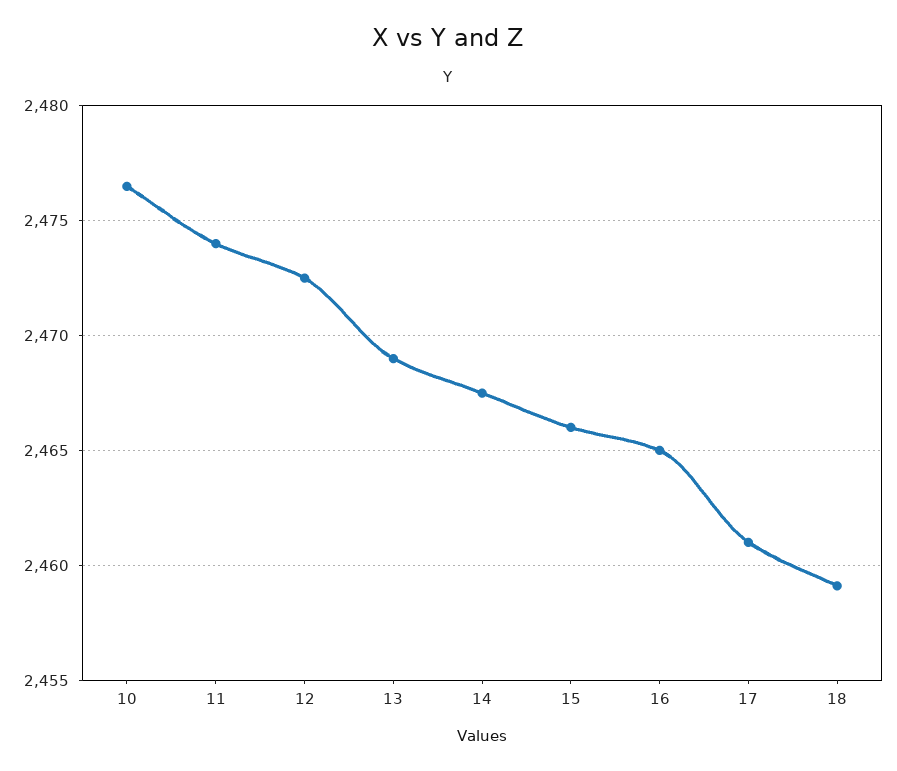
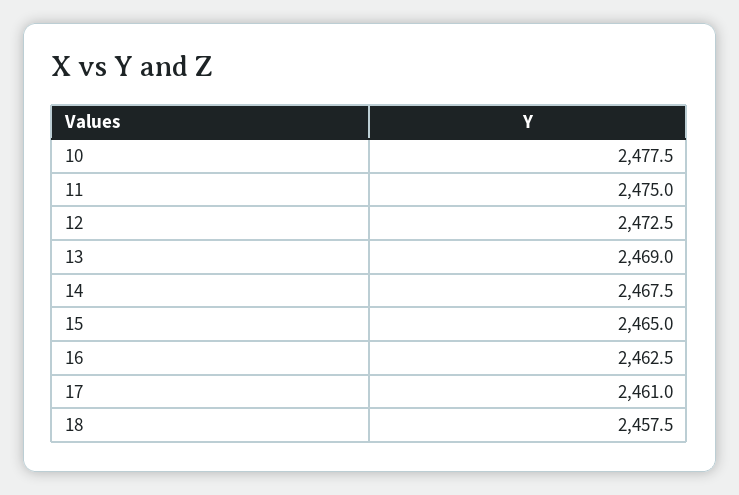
10: 2476.5 -> 2477.5
11: 2474 -> 2475
15: 2466 -> 2465
16: 2465 -> 2462.5
18: 2459 -> 2457.5

